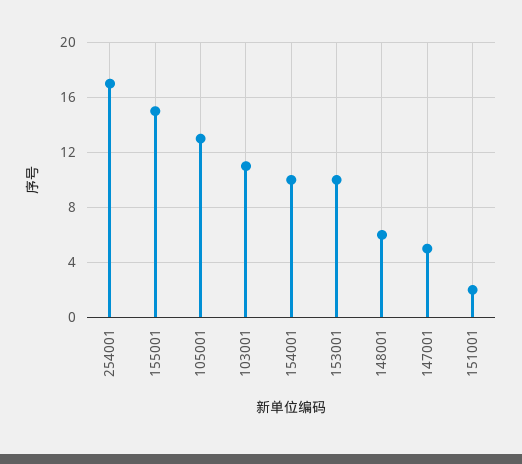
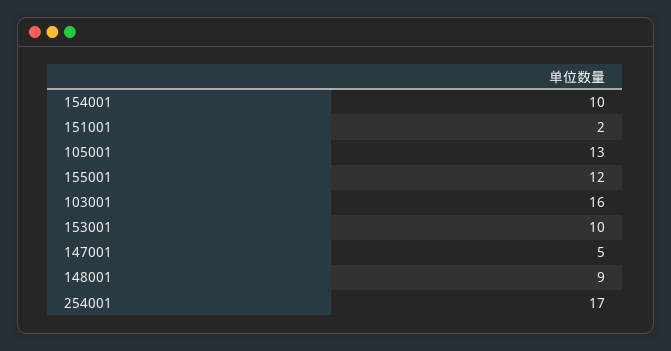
155001: 15 -> 12
103001: 11 -> 16
148001: 6 -> 9

